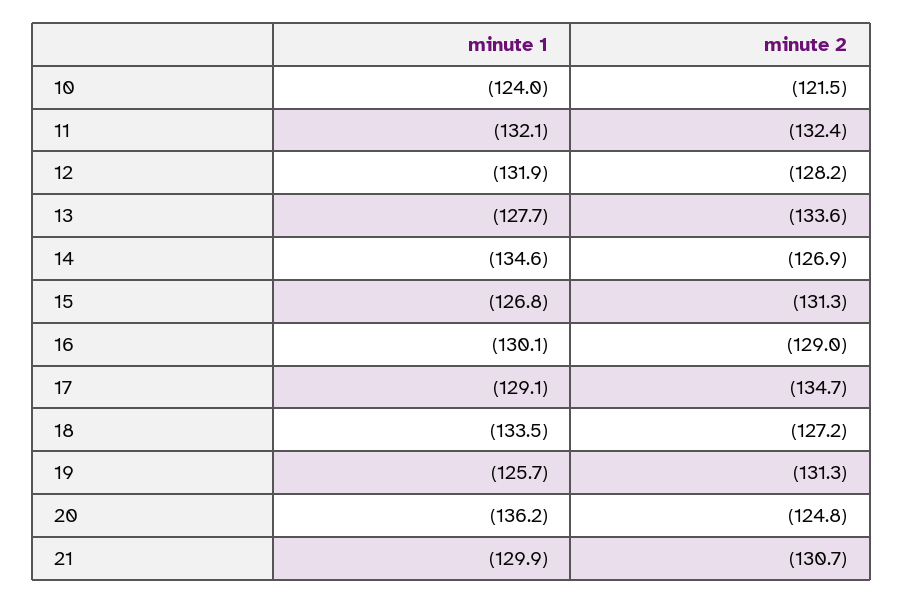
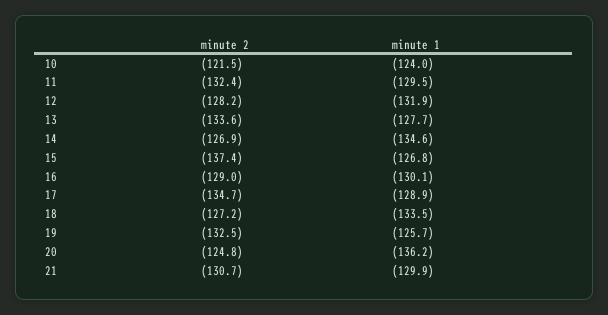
minute 1, 11: -132.1 -> -129.5
minute 2, 15: -131.3 -> -137.4
minute 1, 17: -129.1 -> -128.9
minute 2, 19: -131.3 -> -132.5

